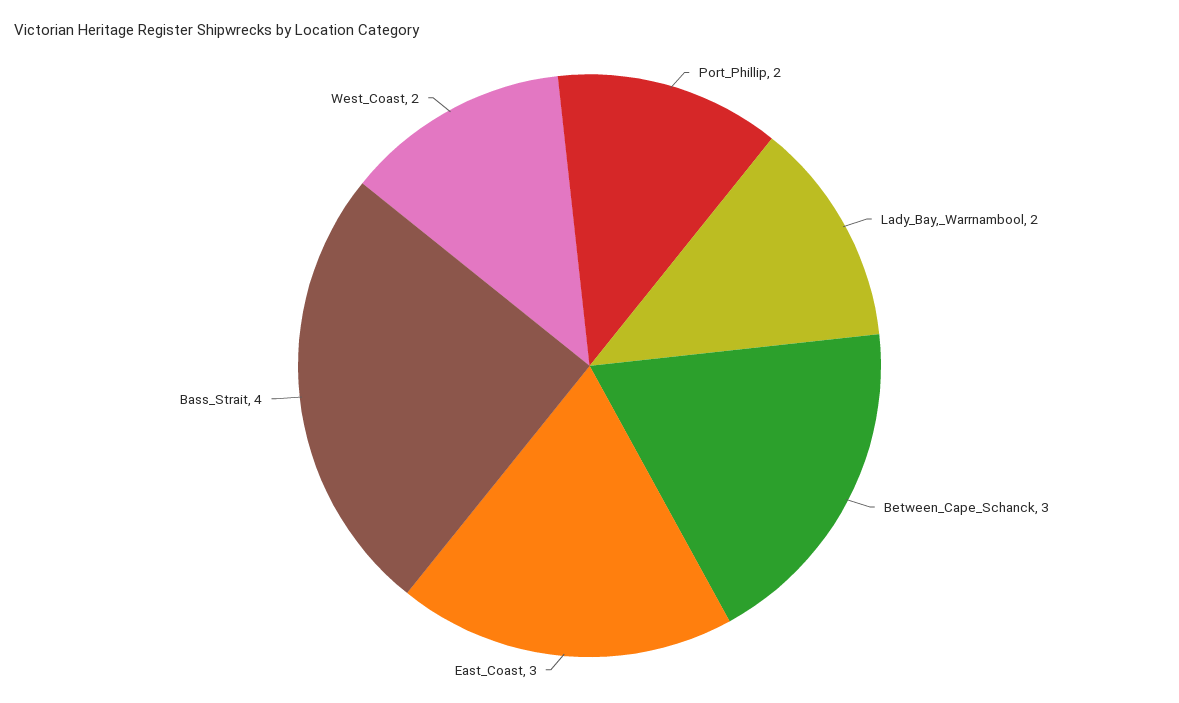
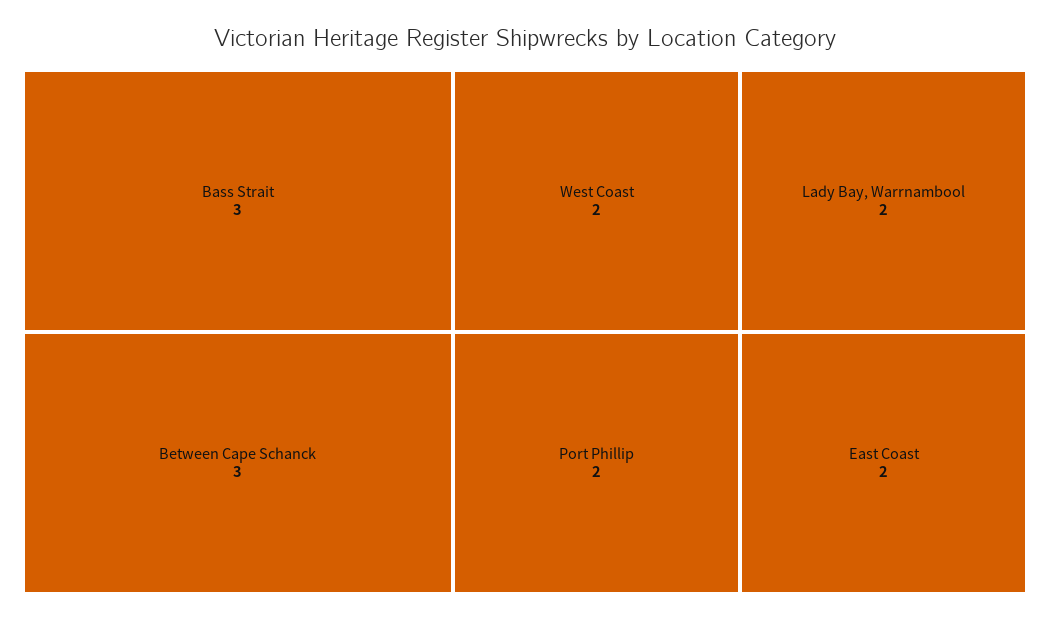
East_Coast: 3 -> 2
Bass_Strait: 4 -> 3

